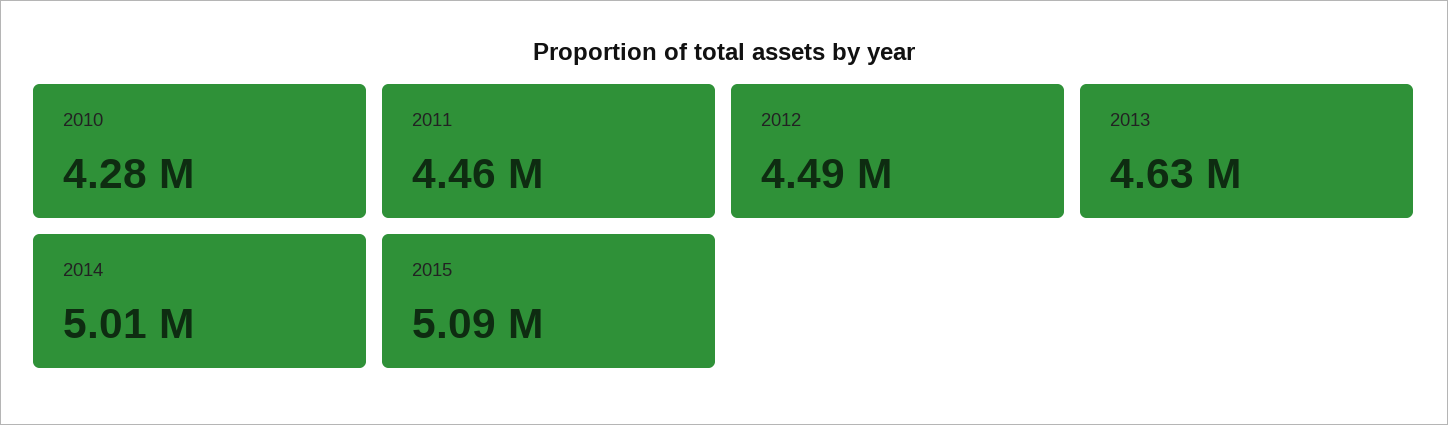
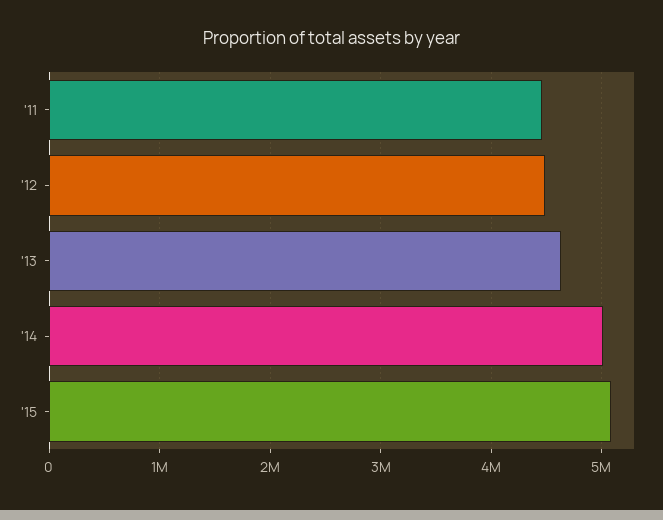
2010: 4280000 -> none

